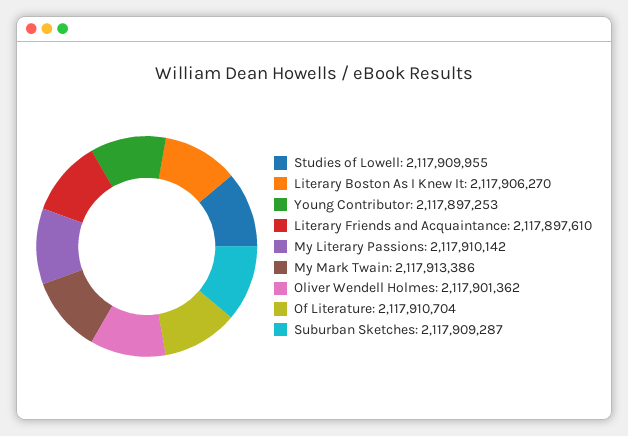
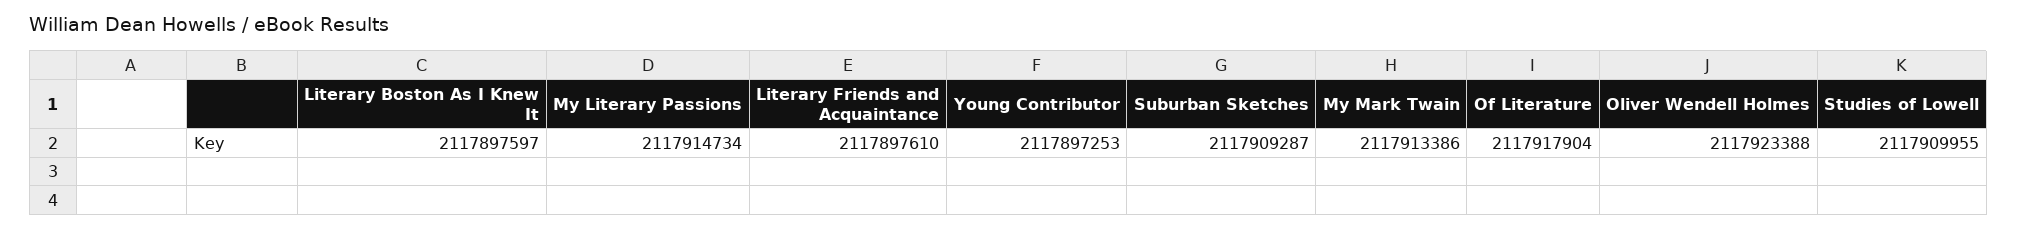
Literary Boston As I Knew It: 2117906270 -> 2117897597
My Literary Passions: 2117910142 -> 2117914734
Oliver Wendell Holmes: 2117901362 -> 2117923388
Of Literature: 2117910704 -> 2117917904

